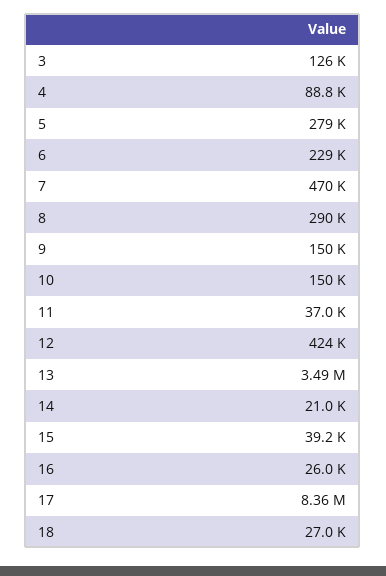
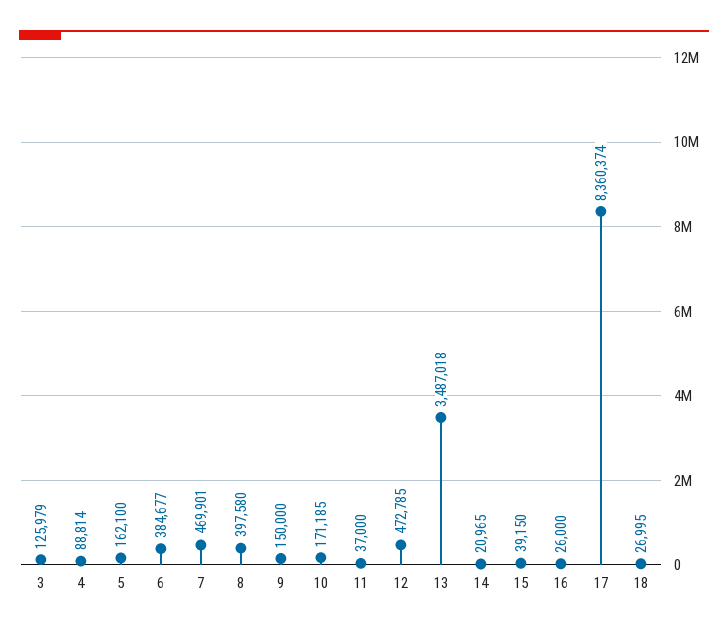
5: 279000 -> 162100
6: 229000 -> 384677
8: 290000 -> 397580
10: 150000 -> 171185
12: 424000 -> 472785

